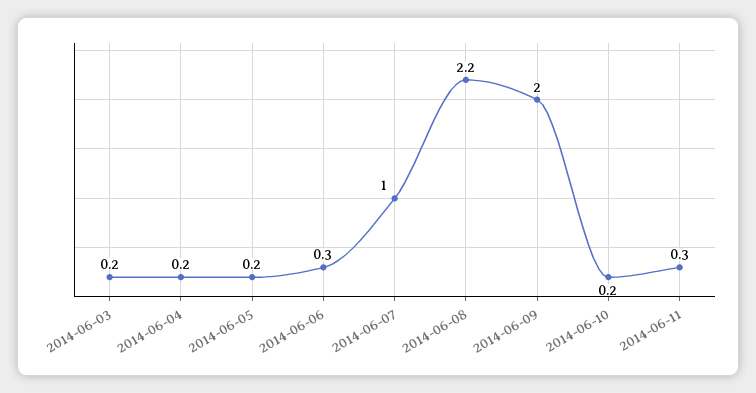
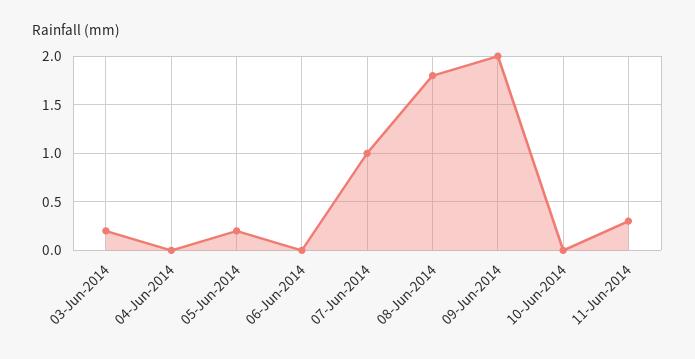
2014-06-04: 0.2 -> 0
2014-06-06: 0.3 -> 0
2014-06-08: 2.2 -> 1.8
2014-06-10: 0.2 -> 0

